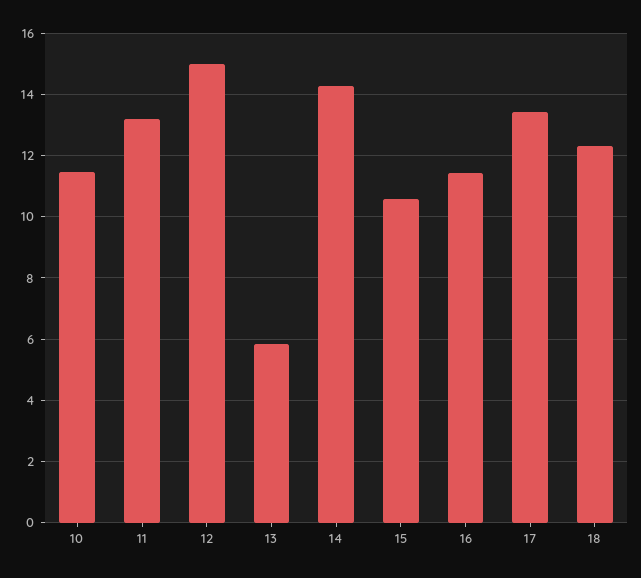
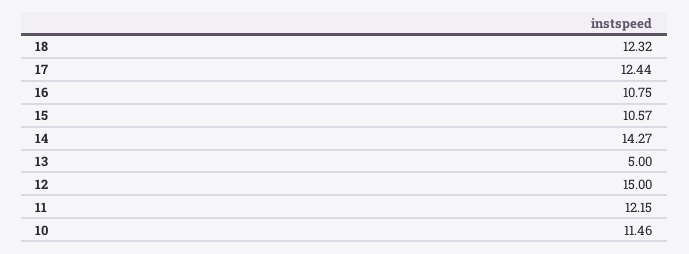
11: 13.2 -> 12.15
13: 5.8 -> 5
16: 11.4 -> 10.75
17: 13.4 -> 12.44

